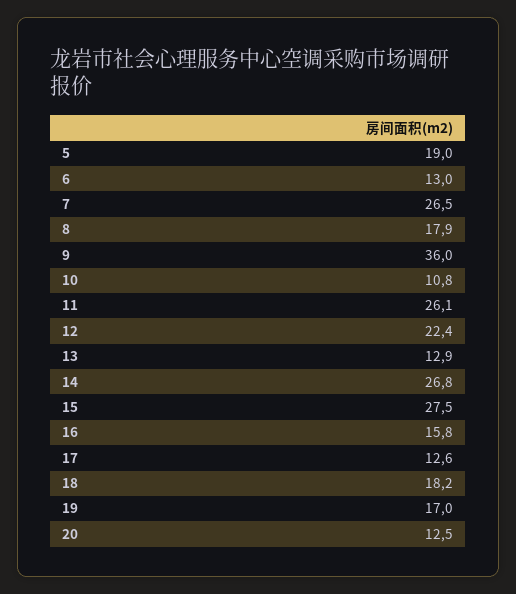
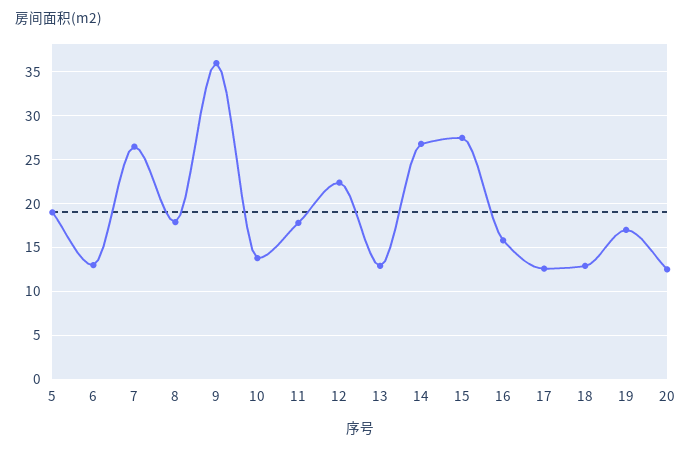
10: 10.8 -> 14
11: 26.1 -> 18
18: 18.2 -> 13

